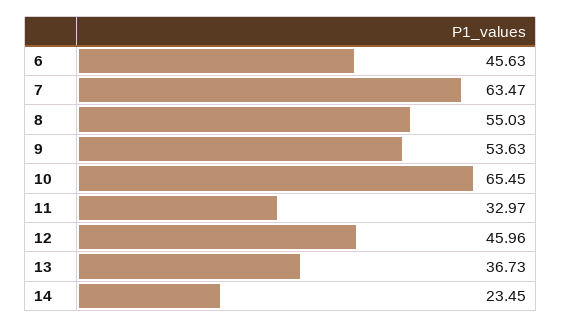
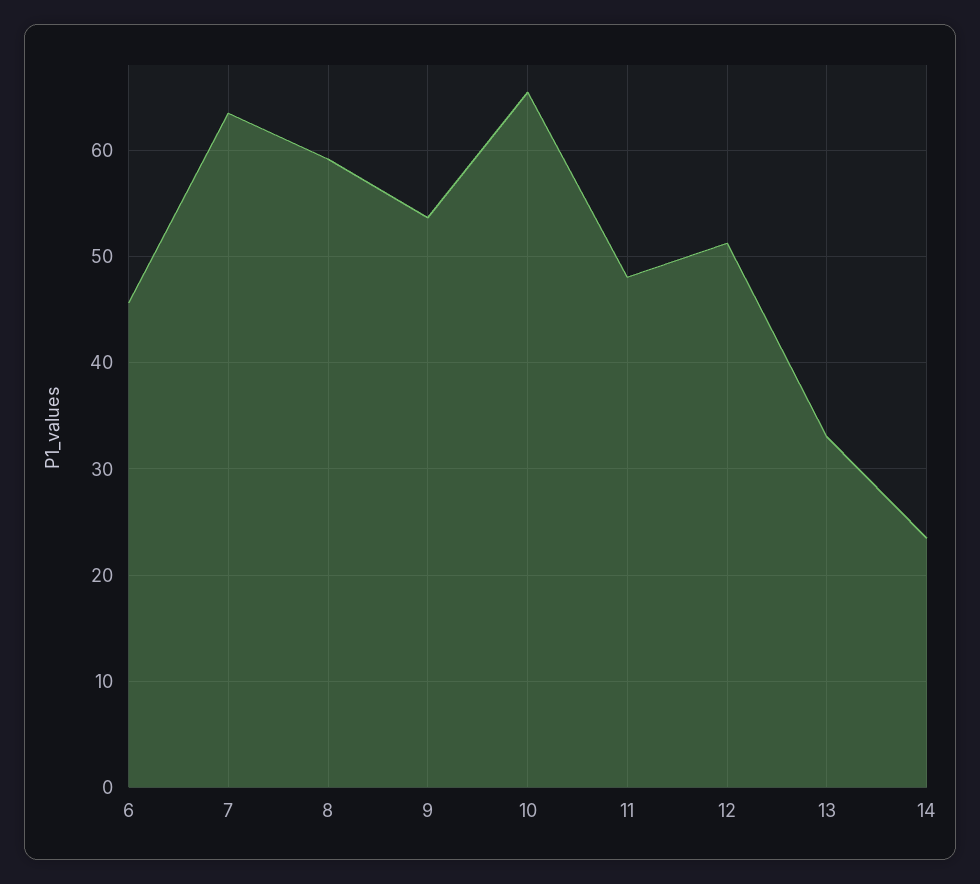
8: 55.03 -> 59
11: 32.97 -> 48
12: 45.96 -> 51
13: 36.73 -> 33

